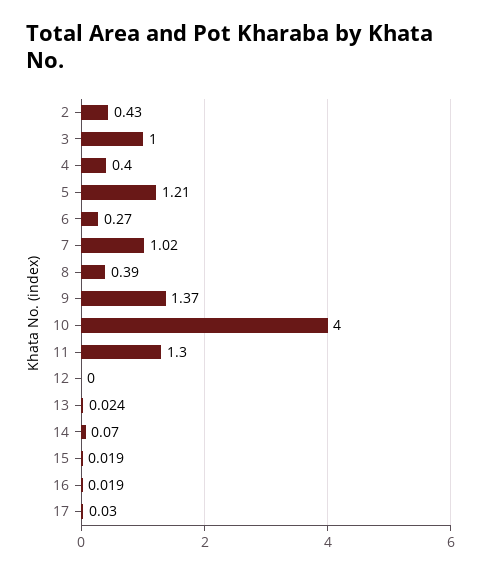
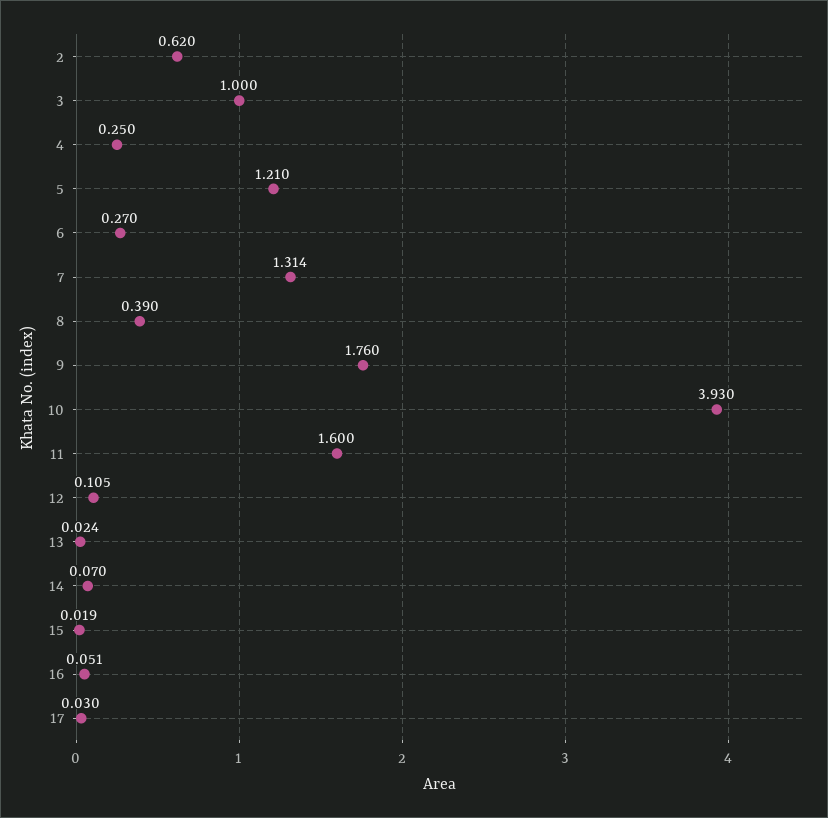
2: 0.43 -> 0.62
4: 0.4 -> 0.25
7: 1.02 -> 1.314
9: 1.37 -> 1.76
10: 4 -> 3.93
11: 1.3 -> 1.6
12: 0 -> 0.105
16: 0.019 -> 0.051

